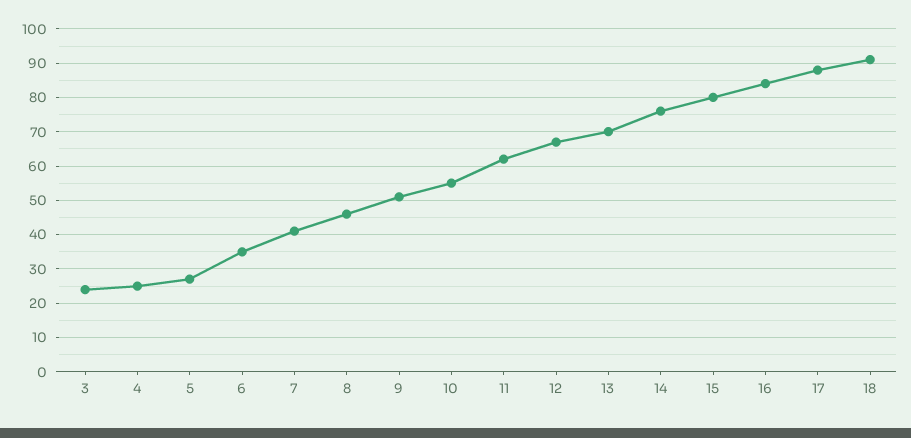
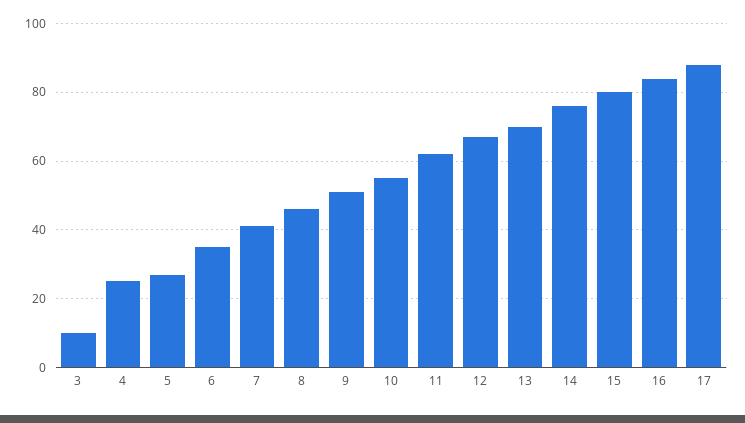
3: 25 -> 10
18: 90 -> none

